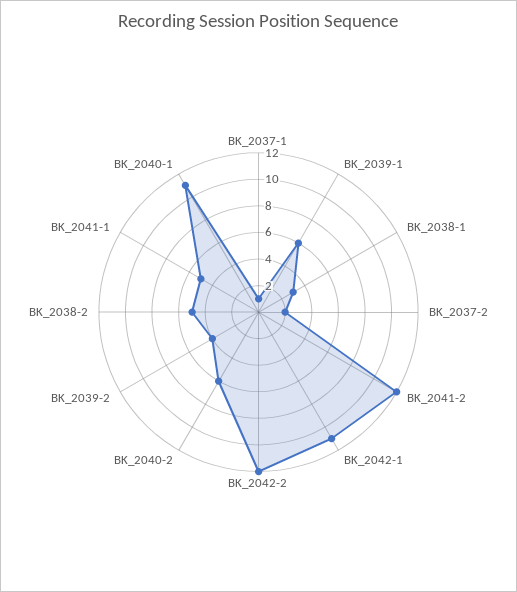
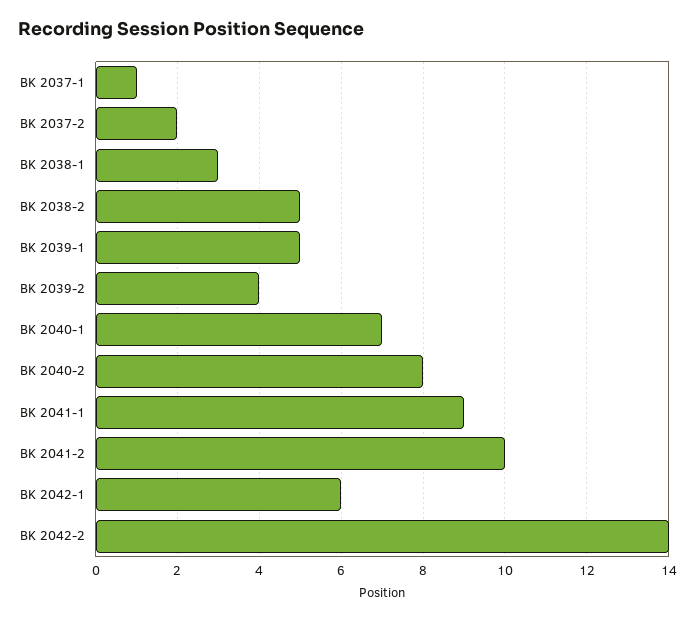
BK_2039-1: 6 -> 5
BK_2041-2: 12 -> 10
BK_2042-1: 11 -> 6
BK_2042-2: 12 -> 14
BK_2040-2: 6 -> 8
BK_2041-1: 5 -> 9
BK_2040-1: 11 -> 7

